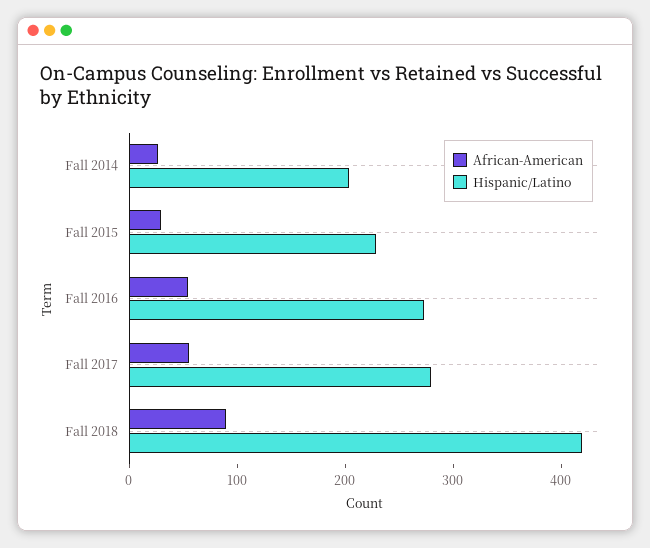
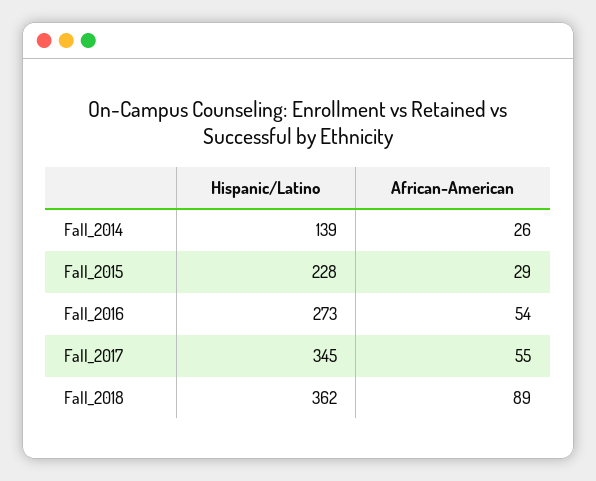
Hispanic/Latino, Fall 2014: 200 -> 139
Hispanic/Latino, Fall 2017: 280 -> 345
Hispanic/Latino, Fall 2018: 420 -> 362

